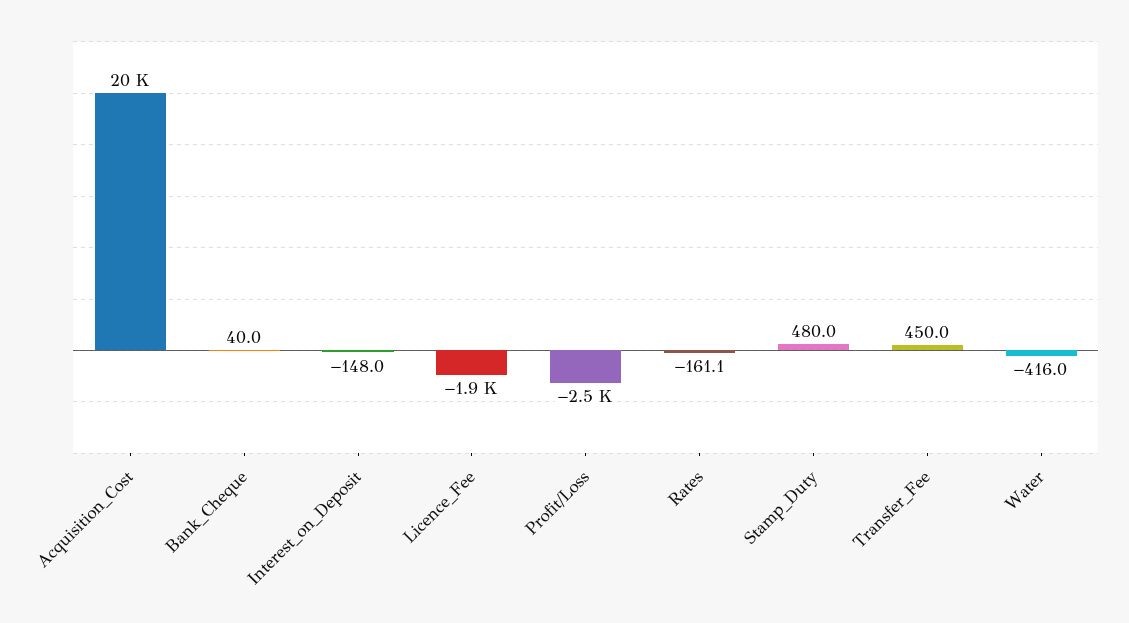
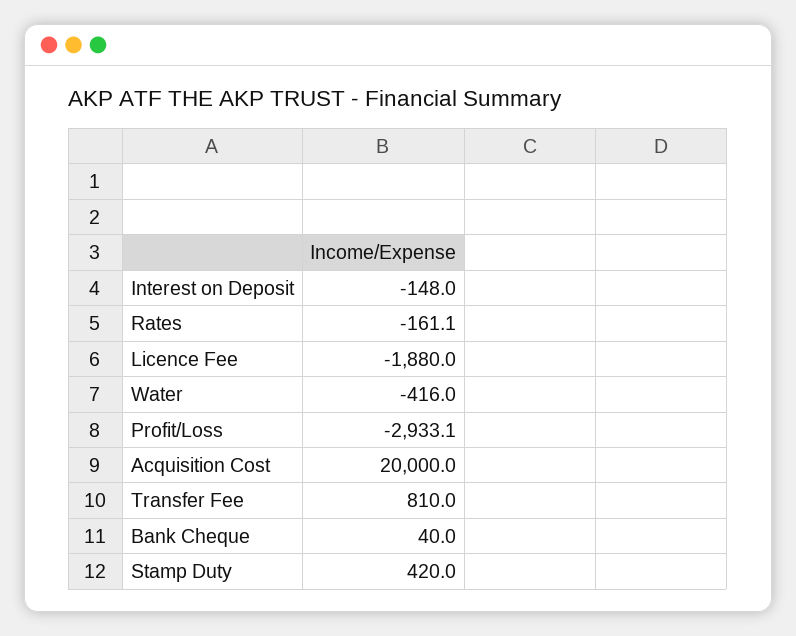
Profit/Loss: -2500 -> -2933.1
Stamp_Duty: 480 -> 420
Transfer_Fee: 450 -> 810

